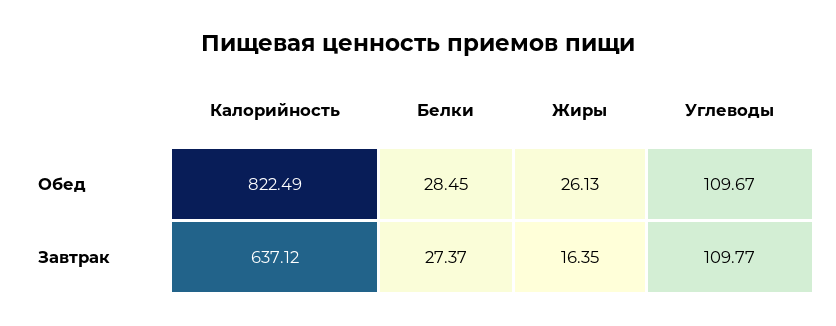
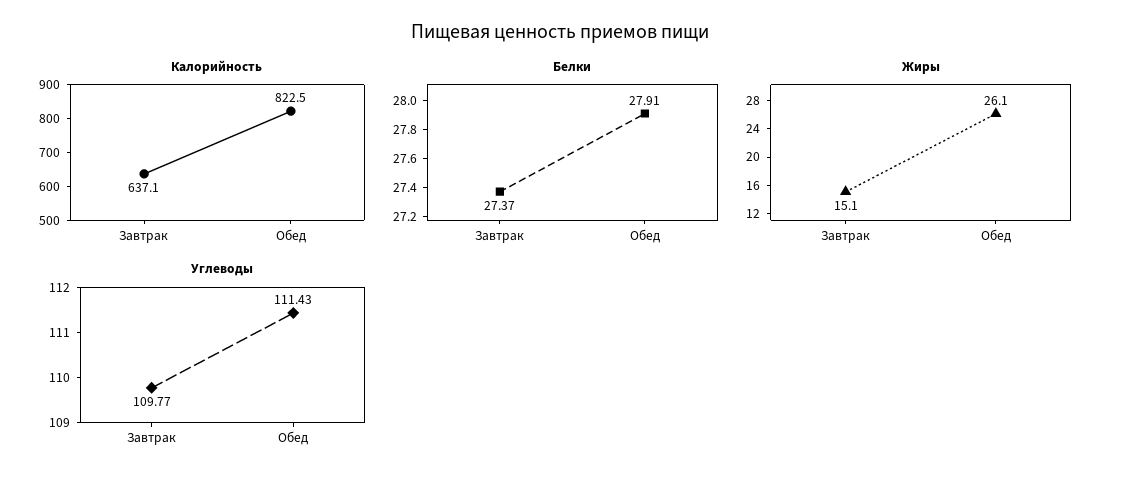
Белки, Обед: 28.45 -> 27.91
Углеводы, Обед: 109.67 -> 111.43
Жиры, Завтрак: 16.35 -> 15.1

